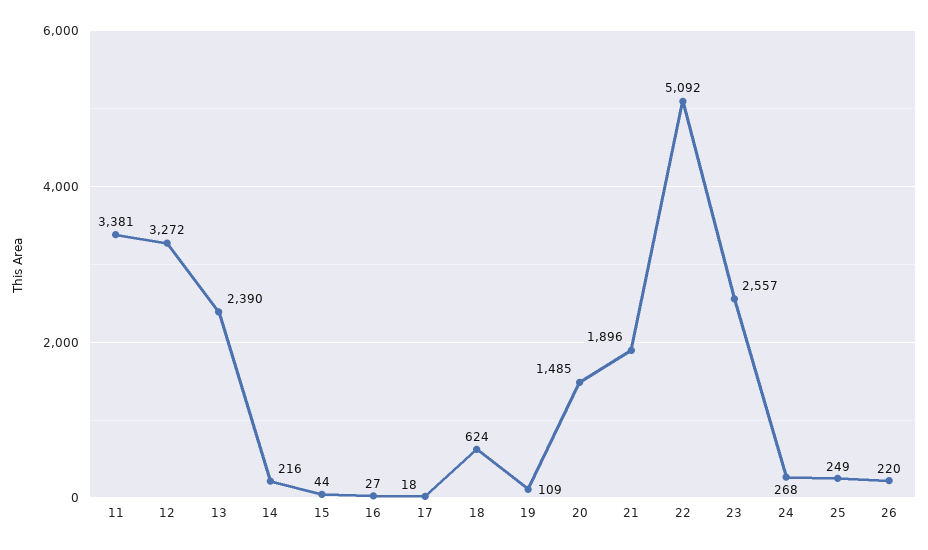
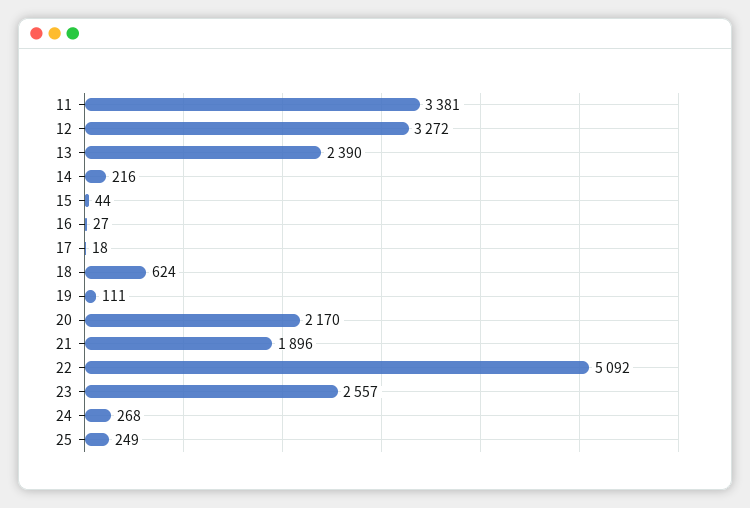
19: 109 -> 111
20: 1485 -> 2170
26: 220 -> none

